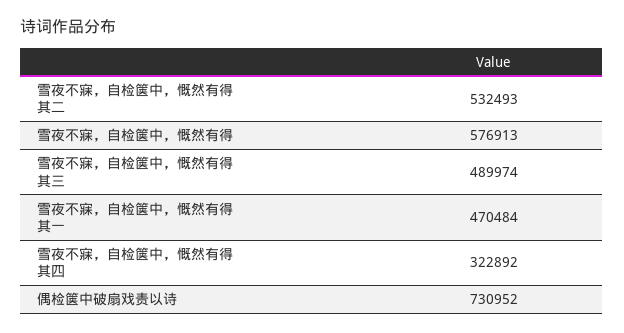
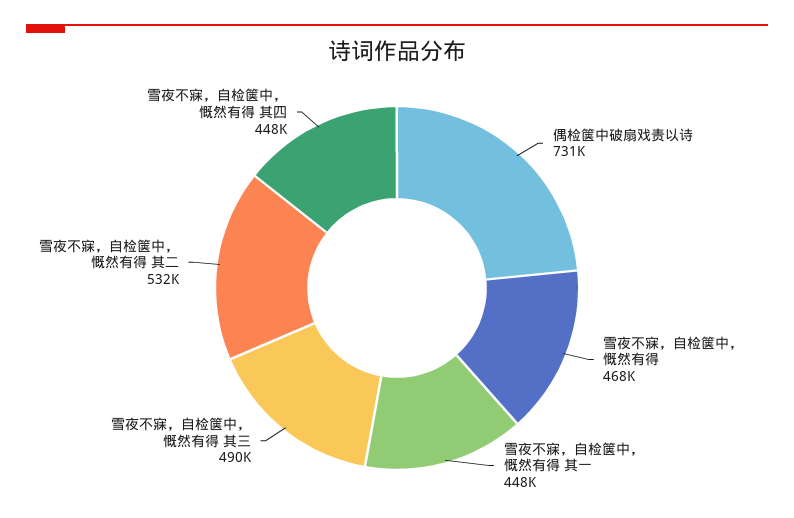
雪夜不寐，自检箧中，慨然有得: 576913 -> 468000
雪夜不寐，自检箧中，慨然有得 其一: 470484 -> 448000
雪夜不寐，自检箧中，慨然有得 其四: 322892 -> 448000

